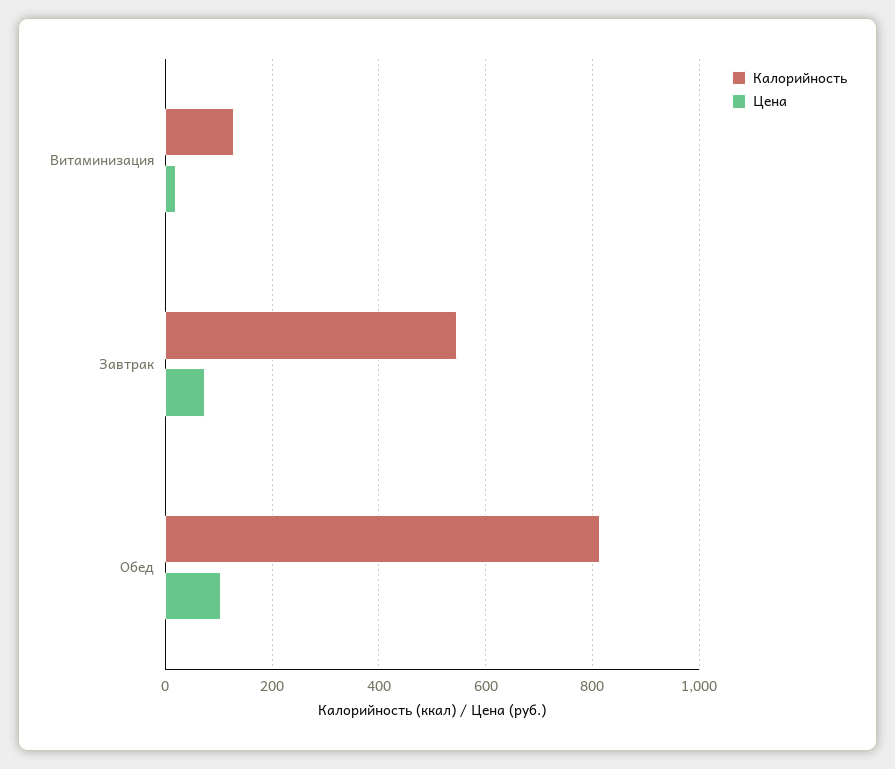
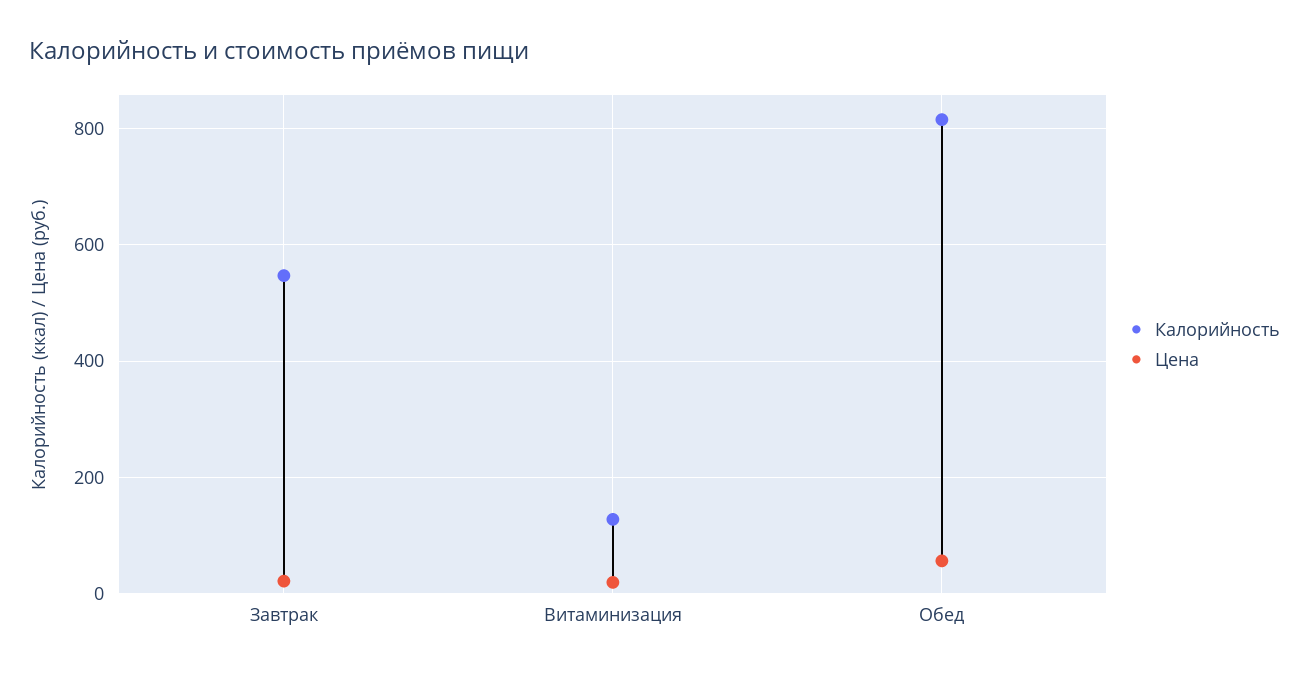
Цена, Завтрак: 80 -> 20
Цена, Обед: 100 -> 60

